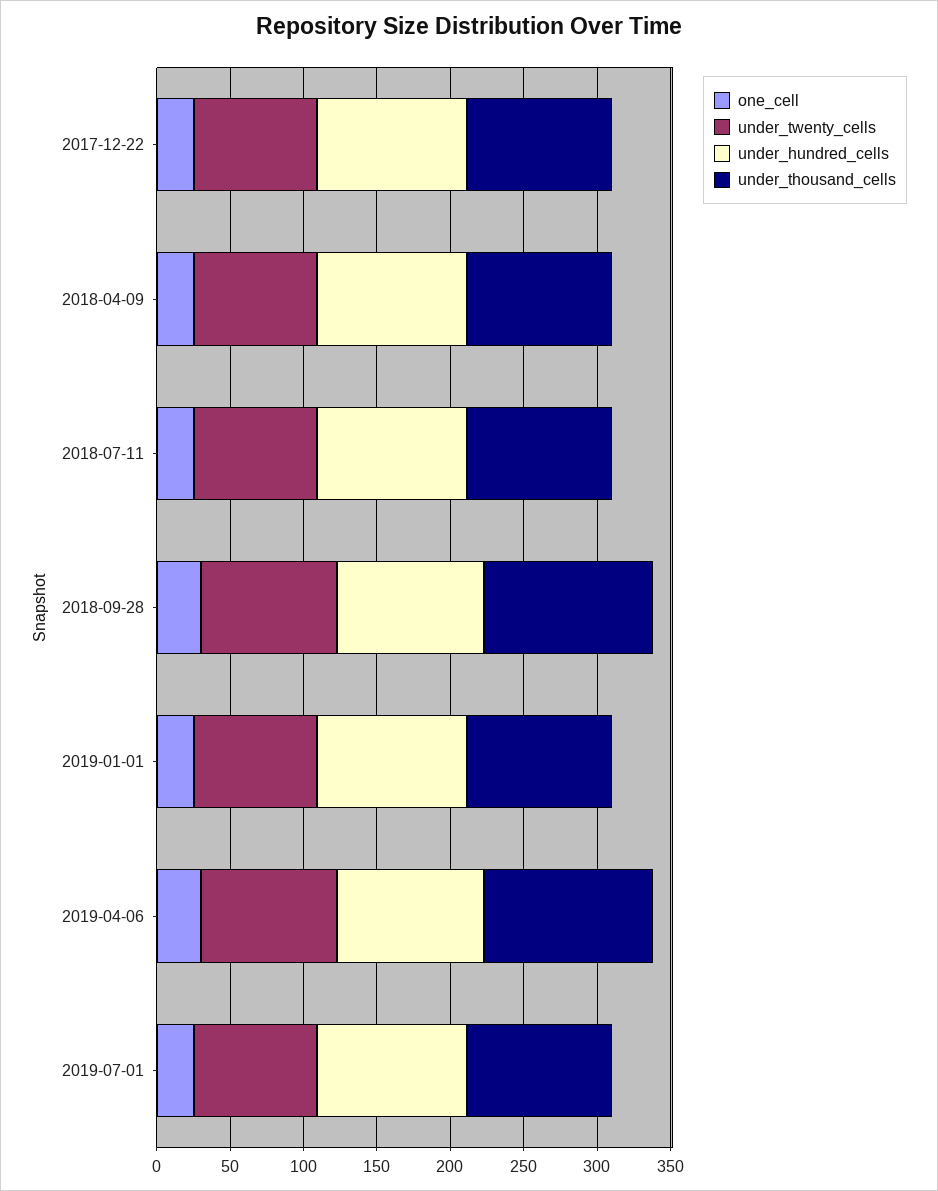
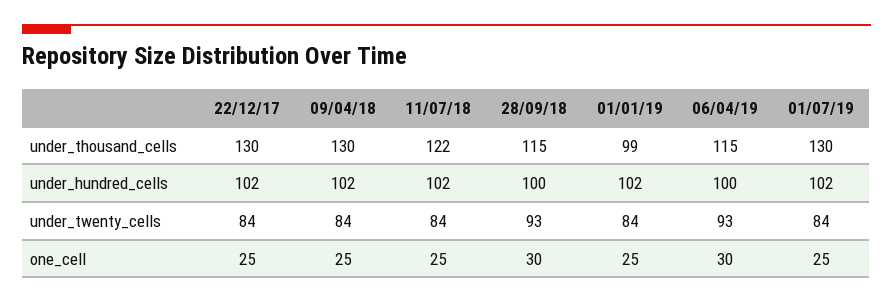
under_thousand_cells, 2017-12-22: 100 -> 130
under_thousand_cells, 2018-04-09: 100 -> 130
under_thousand_cells, 2018-07-11: 100 -> 122
under_thousand_cells, 2019-07-01: 100 -> 130

